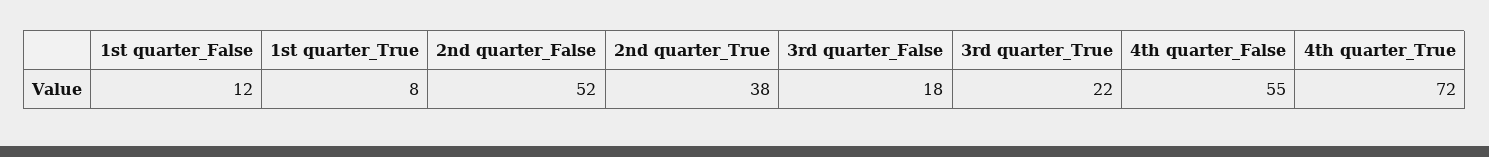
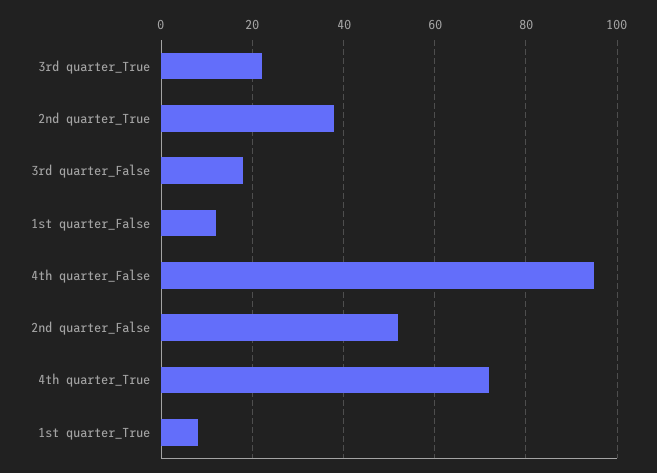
4th quarter_False: 55 -> 95

